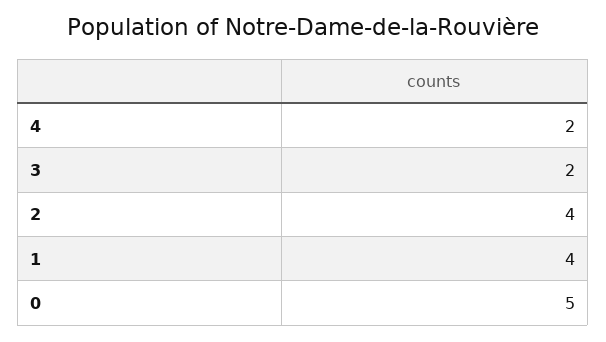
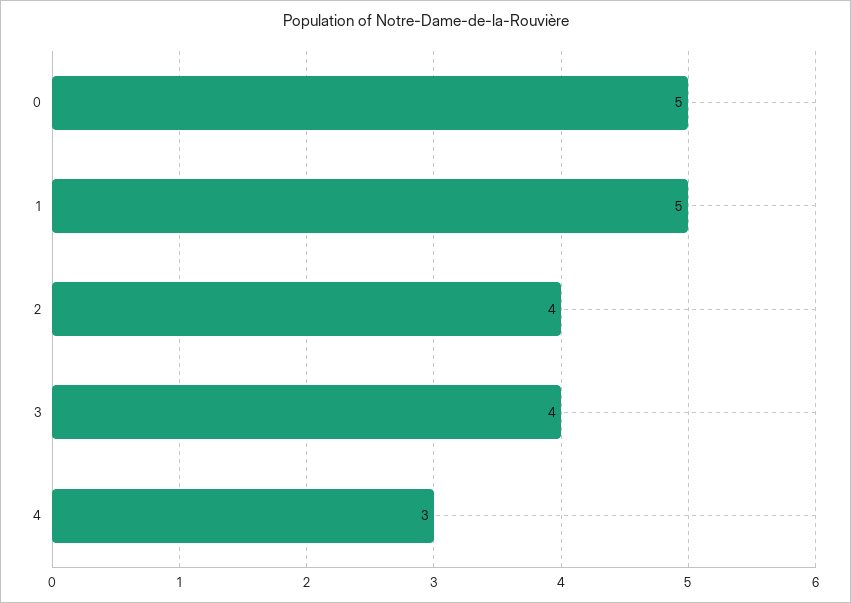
4: 2 -> 3
3: 2 -> 4
1: 4 -> 5

